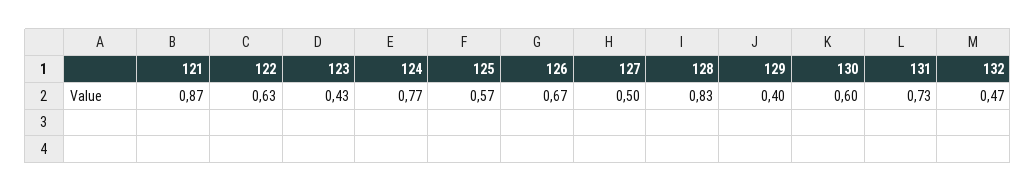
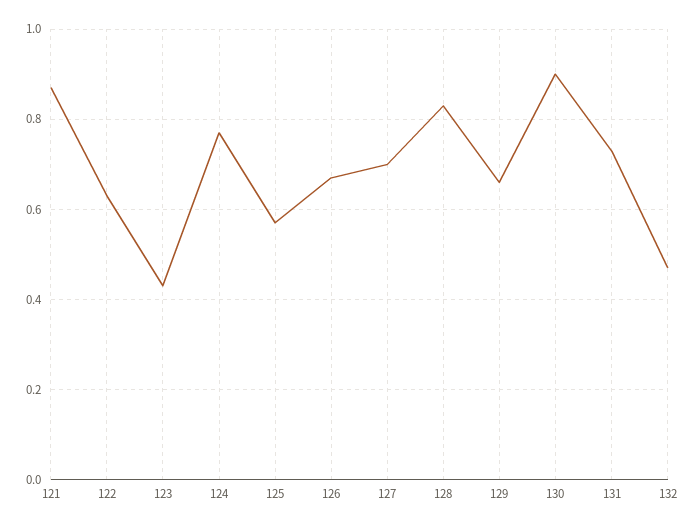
127: 0.5 -> 0.7
129: 0.4 -> 0.65
130: 0.6 -> 0.9

